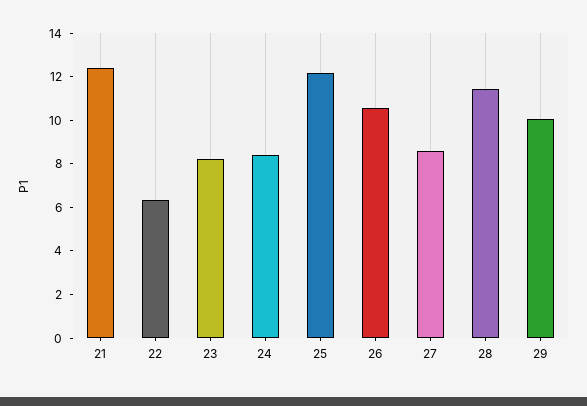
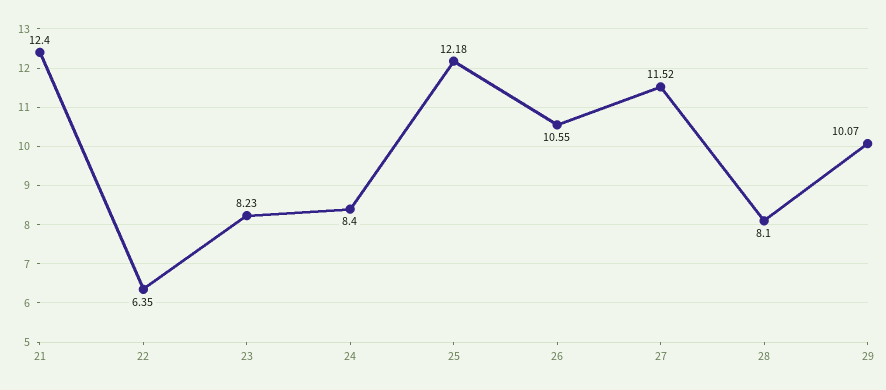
27: 8.5 -> 11.52
28: 11.5 -> 8.1

